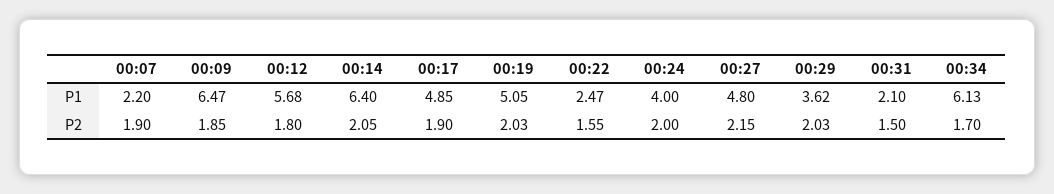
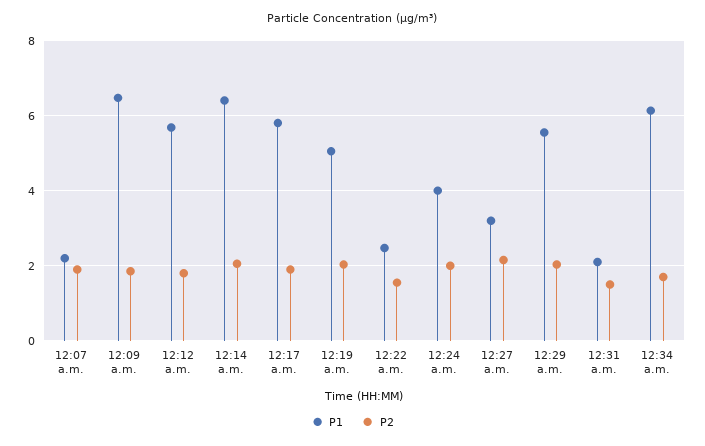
P1, 00:17: 4.85 -> 5.8
P1, 00:27: 4.8 -> 3.2
P1, 00:29: 3.62 -> 5.6

